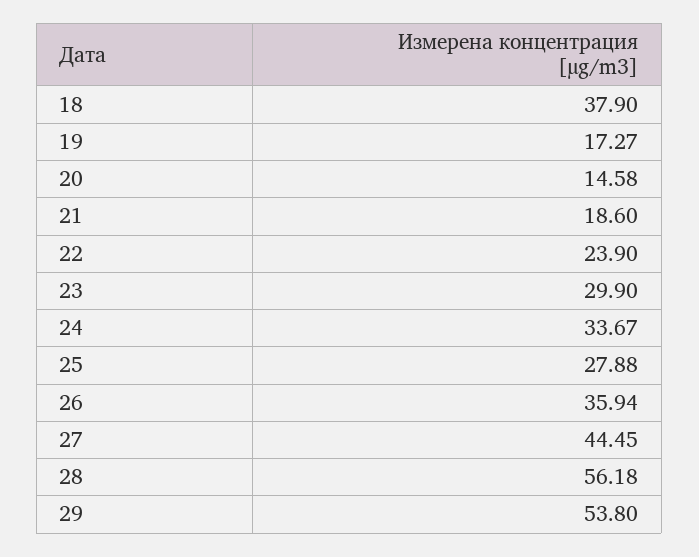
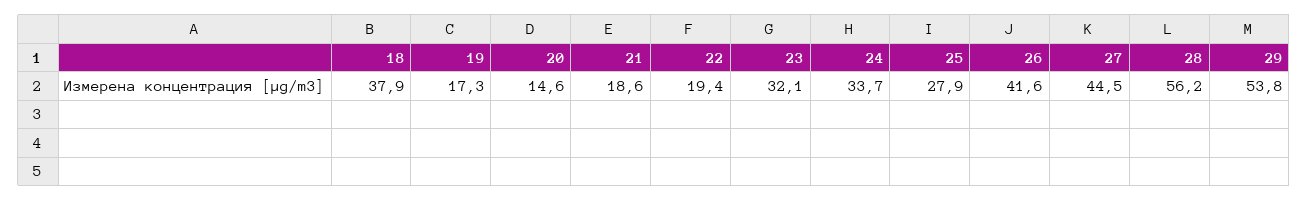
22: 23.9 -> 19.4
23: 29.9 -> 32.1
26: 35.94 -> 41.6

